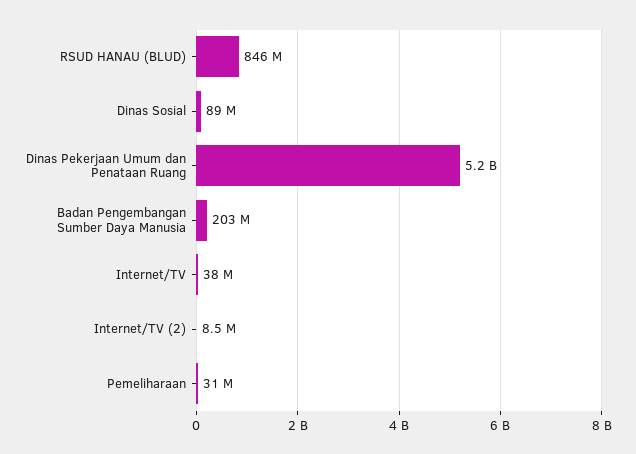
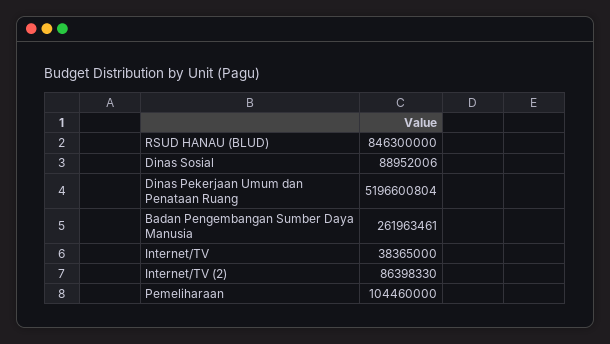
Badan Pengembangan Sumber Daya Manusia: 203000000 -> 261963461
Internet/TV (2): 8500000 -> 86398330
Pemeliharaan: 31000000 -> 104460000

